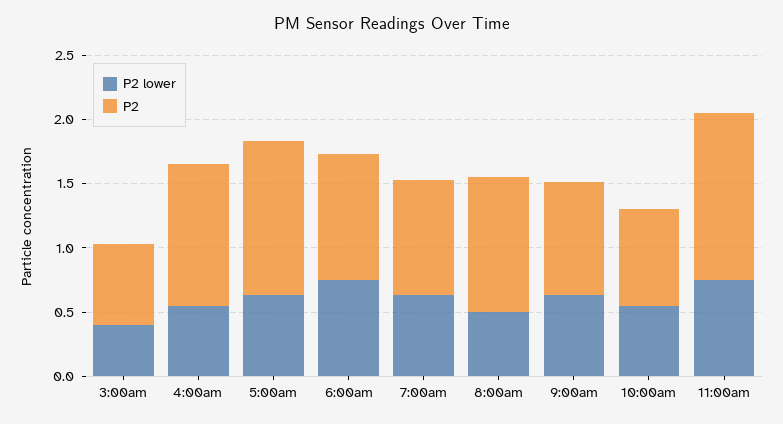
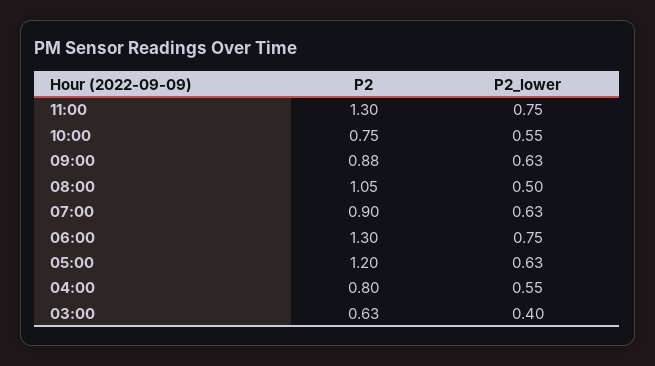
P2, 4:00am: 1.1 -> 0.8
P2, 6:00am: 1 -> 1.3

